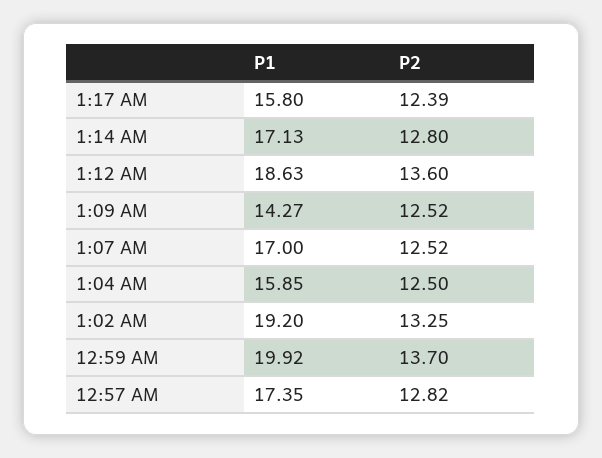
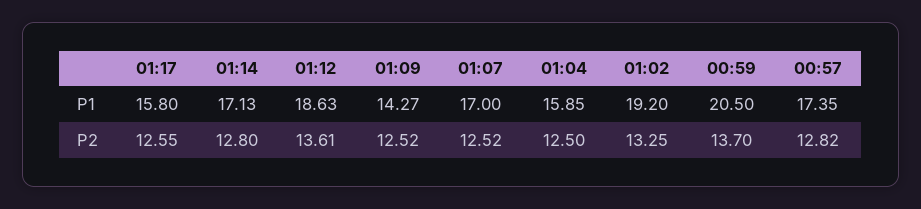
P2, 1:17 AM: 12.39 -> 12.55
P2, 1:12 AM: 13.6 -> 13.61
P1, 12:59 AM: 19.92 -> 20.5

